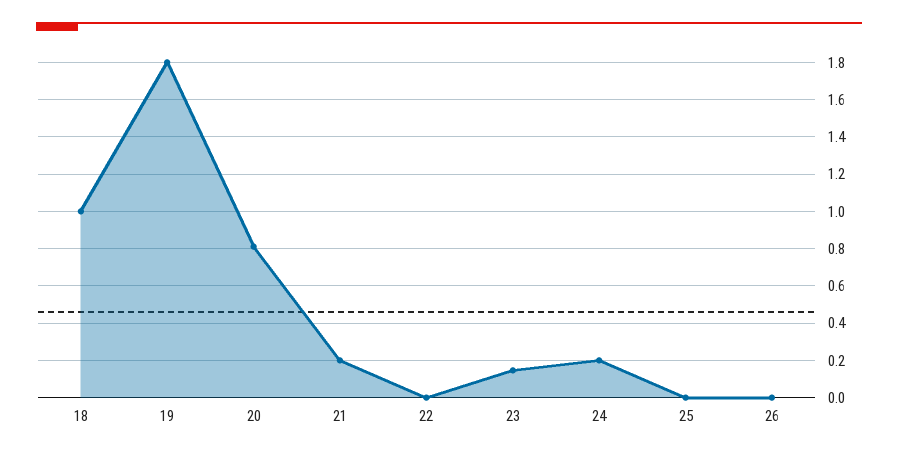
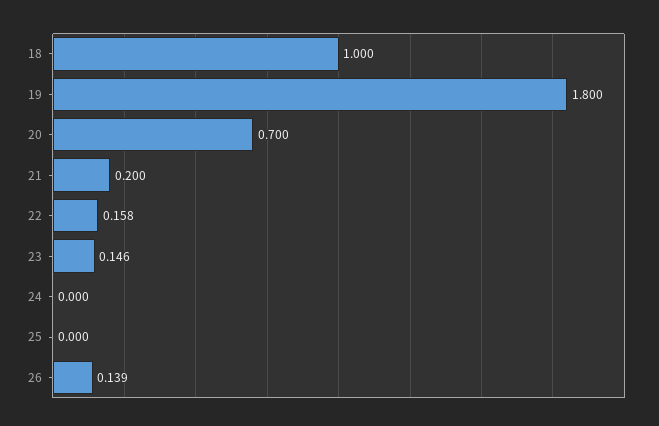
20: 0.8 -> 0.7
22: 0 -> 0.158
24: 0.2 -> 0
26: 0 -> 0.139

